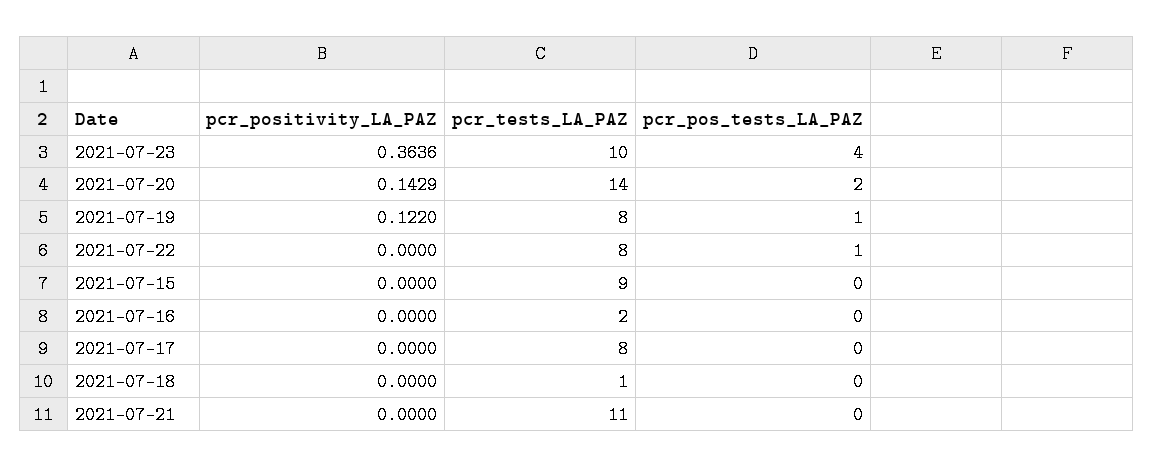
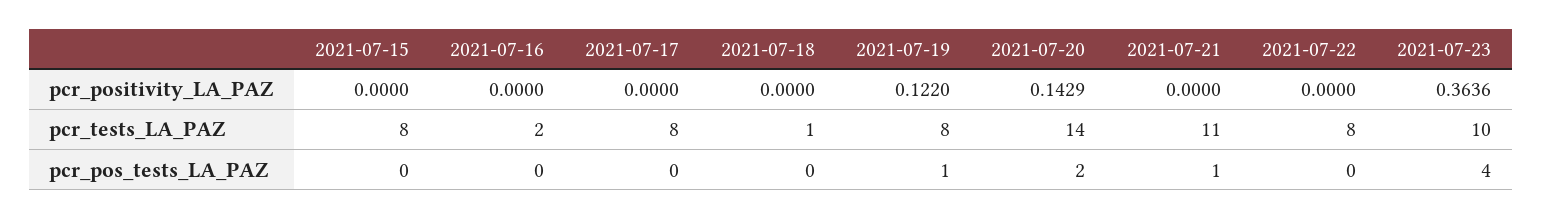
pcr_pos_tests_LA_PAZ, 2021-07-22: 1 -> 0
pcr_tests_LA_PAZ, 2021-07-15: 9 -> 8
pcr_pos_tests_LA_PAZ, 2021-07-21: 0 -> 1

